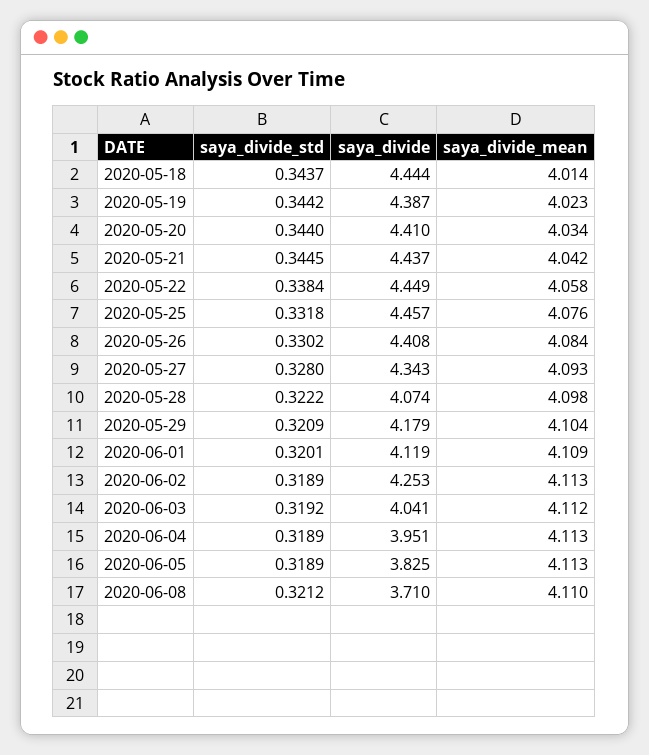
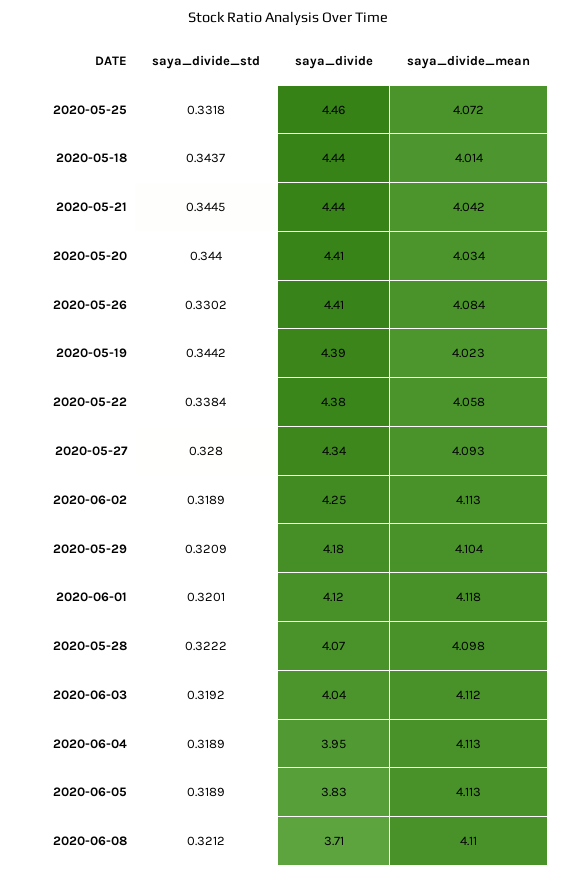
saya_divide, 2020-05-22: 4.449 -> 4.38
saya_divide_mean, 2020-05-25: 4.076 -> 4.072
saya_divide_mean, 2020-06-01: 4.109 -> 4.118

